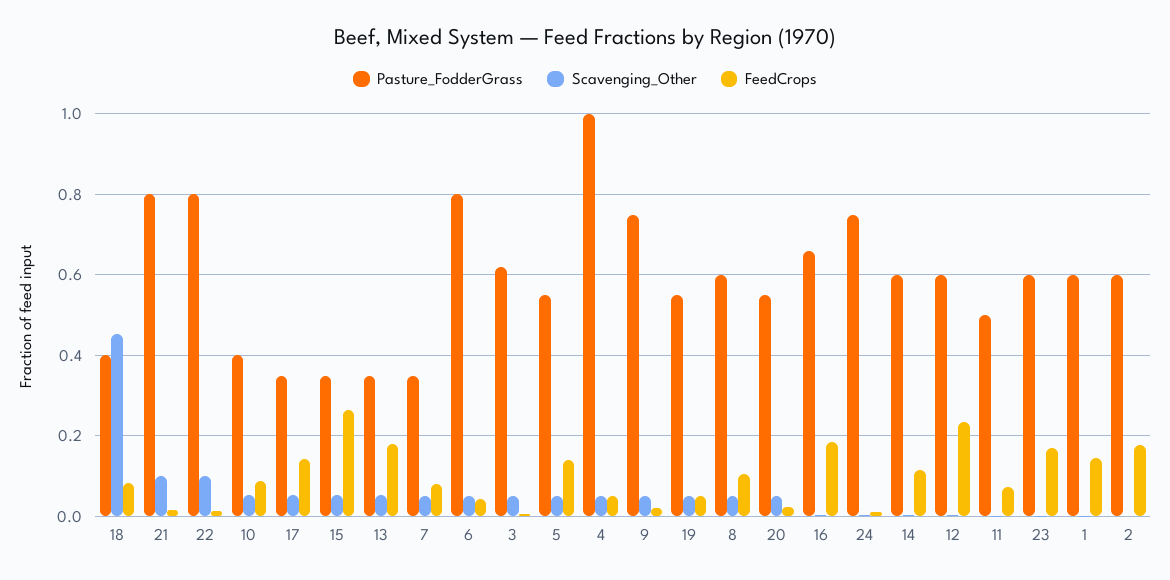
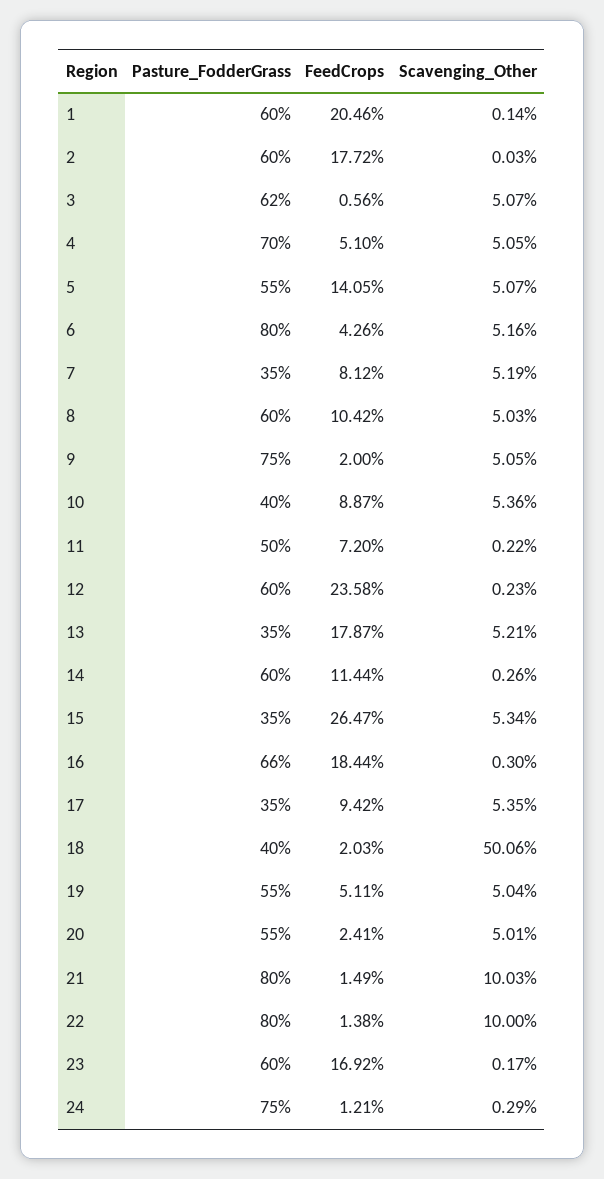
Scavenging_Other, 18: 0.46 -> 0.5006
FeedCrops, 18: 0.08 -> 0.0203
FeedCrops, 17: 0.14 -> 0.0942
Pasture_FodderGrass, 4: 1 -> 0.7
FeedCrops, 1: 0.14 -> 0.2046

